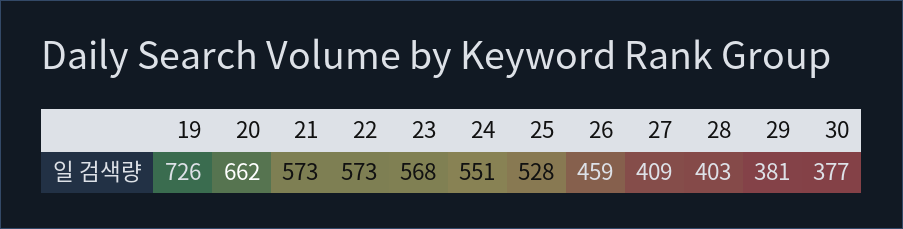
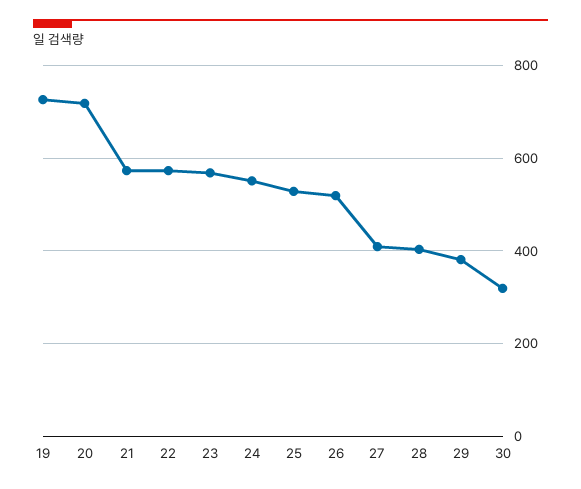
20: 662 -> 720
26: 459 -> 520
30: 377 -> 320

